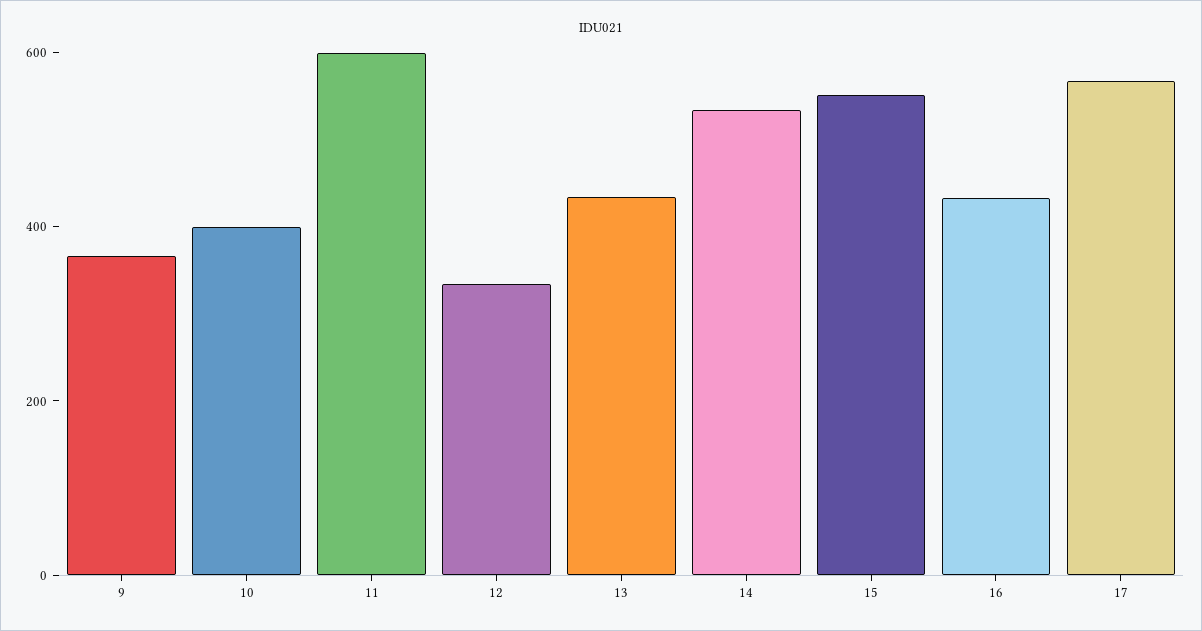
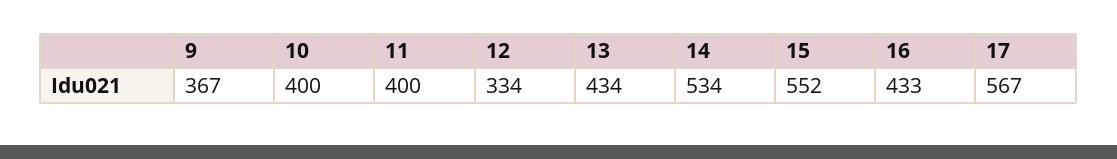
11: 600 -> 400

